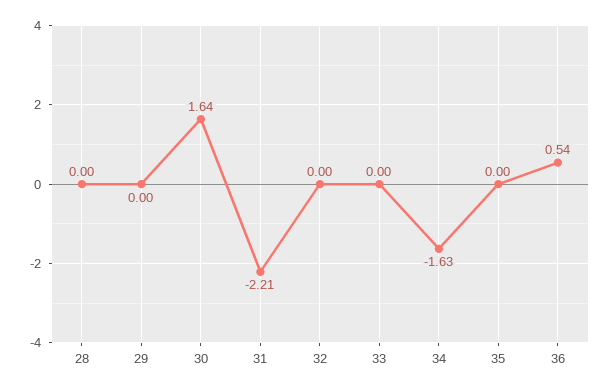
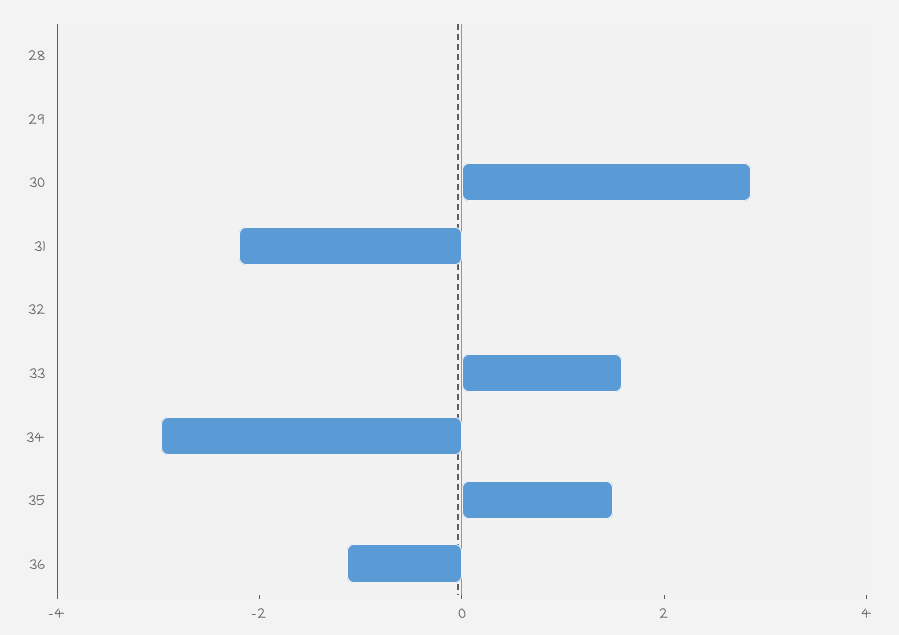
30: 1.64 -> 3
33: 0 -> 1.5
34: -1.63 -> -3
35: 0 -> 1.5
36: 0.54 -> -1

